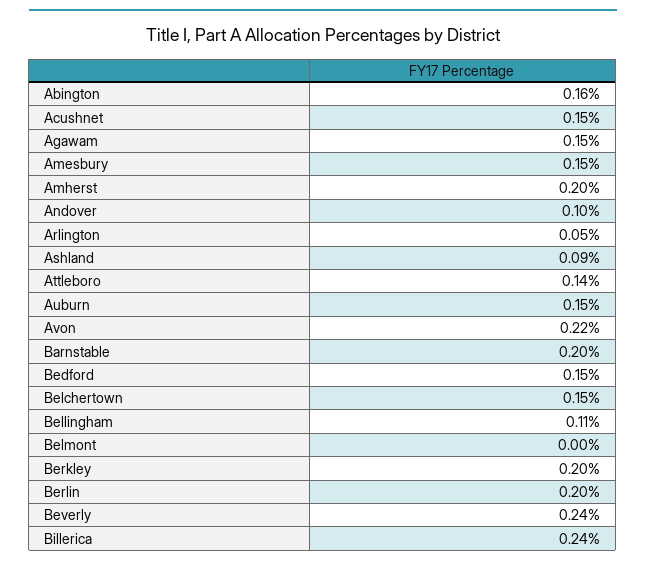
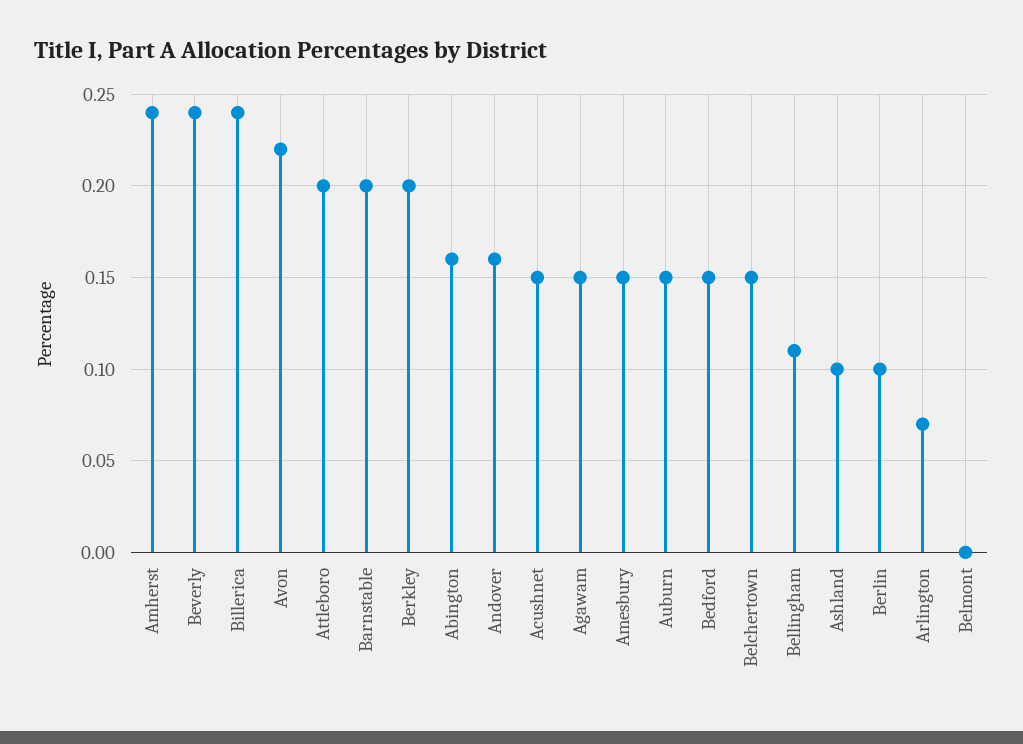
Amherst: 0.2 -> 0.24
Andover: 0.1 -> 0.16
Arlington: 0.05 -> 0.07
Ashland: 0.09 -> 0.1
Attleboro: 0.14 -> 0.2
Berlin: 0.2 -> 0.1

